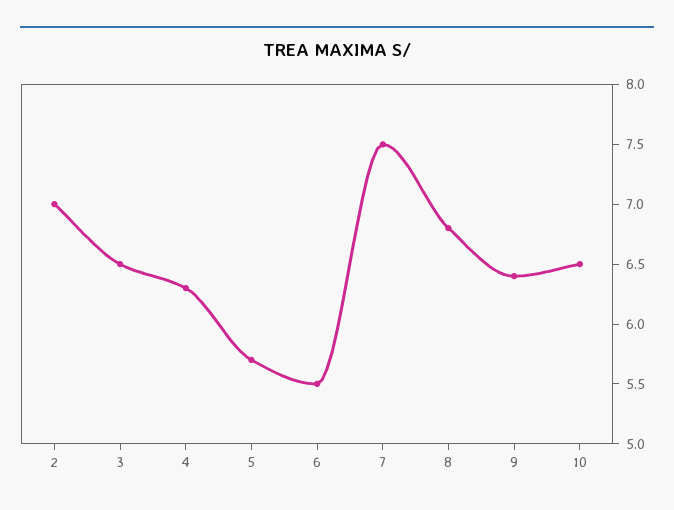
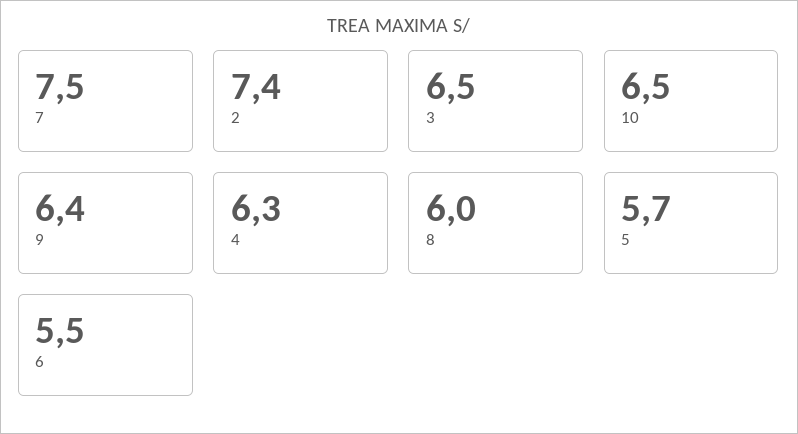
2: 7 -> 7.4
8: 6.8 -> 6

